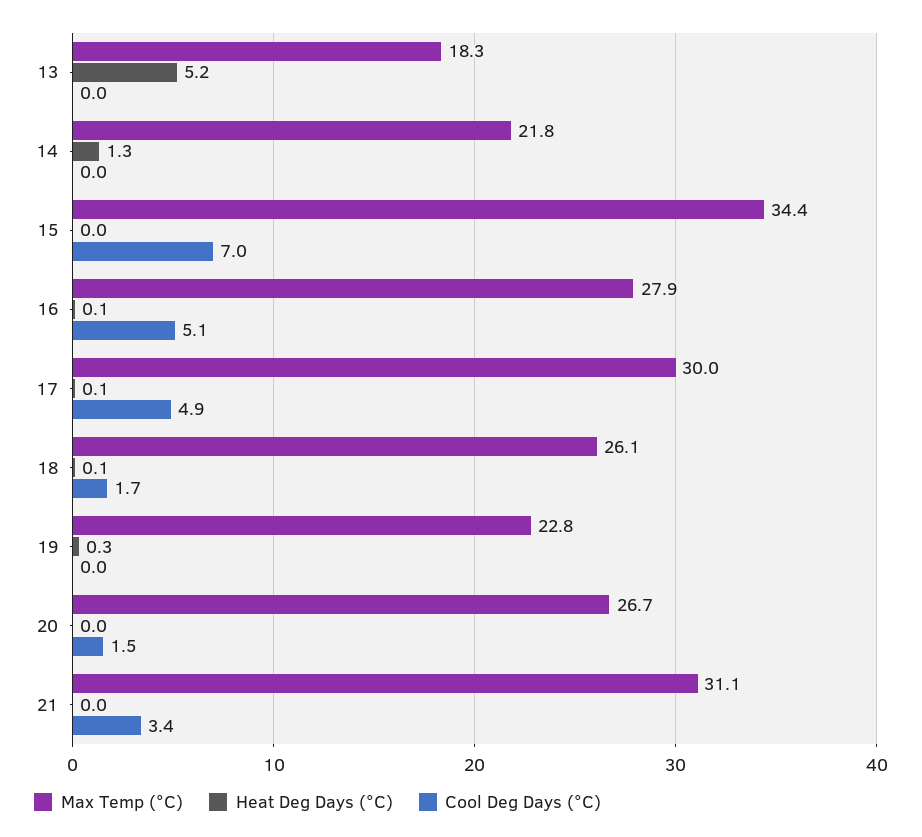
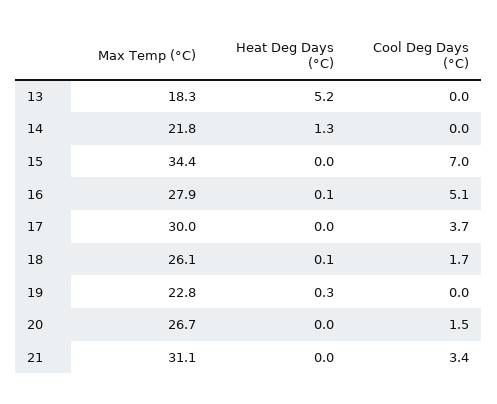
Heat Deg Days (°C), 17: 0.1 -> 0
Cool Deg Days (°C), 17: 4.9 -> 3.7

